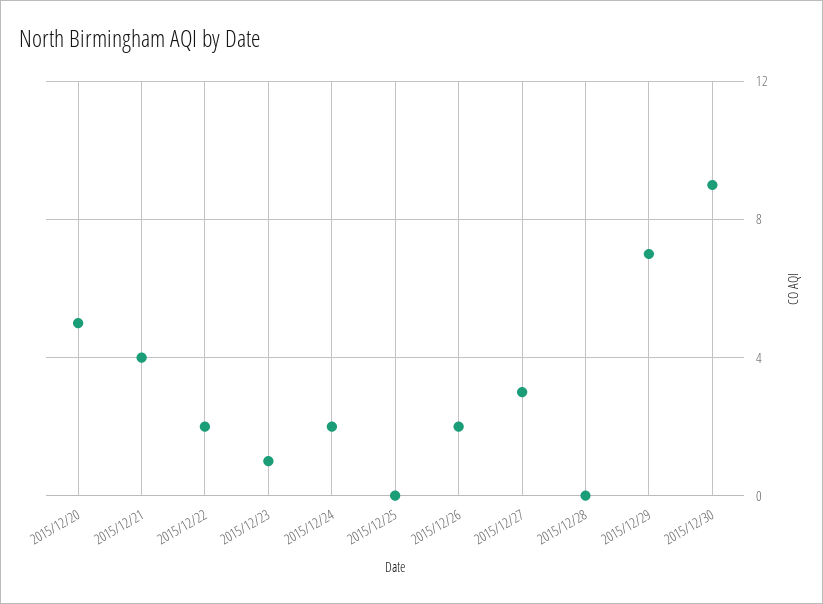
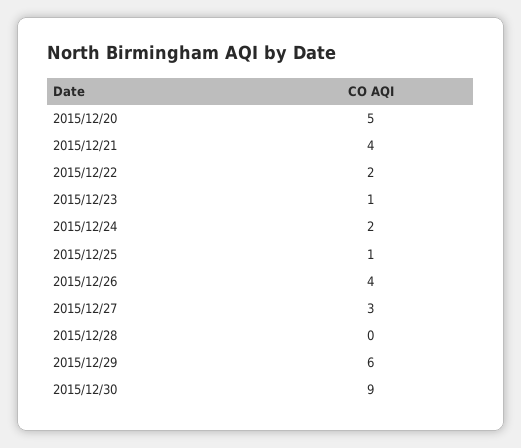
2015/12/25: 0 -> 1
2015/12/26: 2 -> 4
2015/12/29: 7 -> 6

